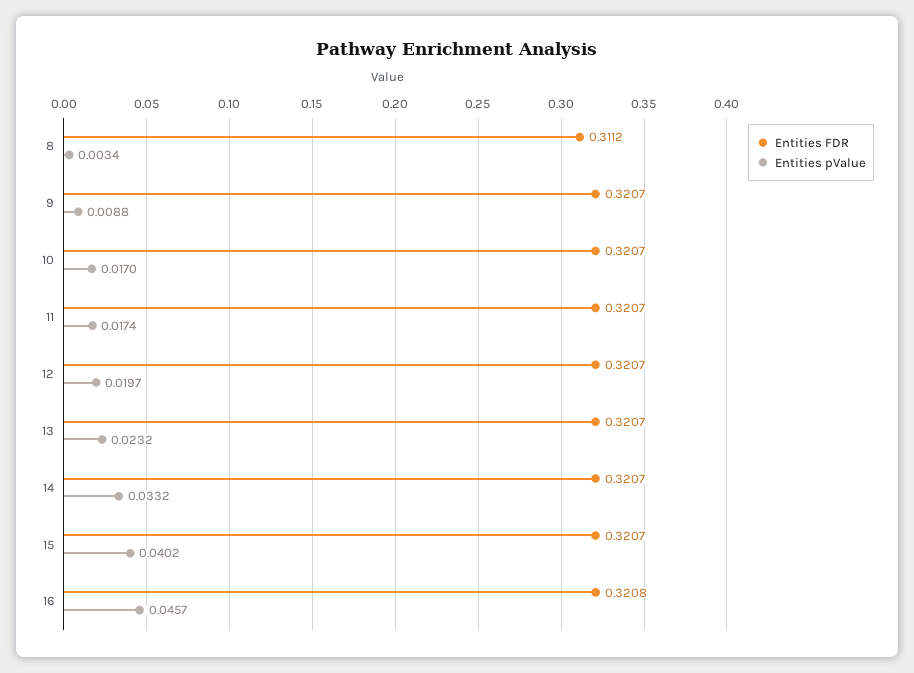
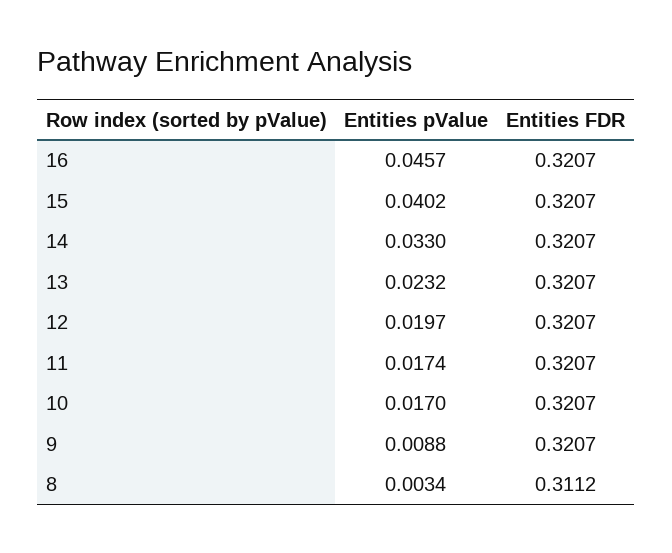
Entities pValue, 14: 0.0332 -> 0.033
Entities FDR, 16: 0.3208 -> 0.3207

